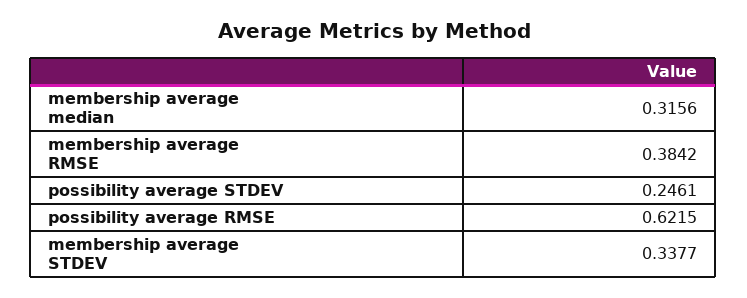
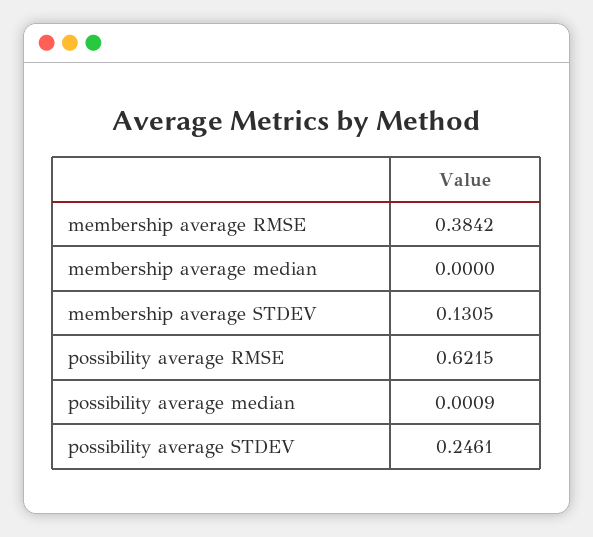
membership average median: 0.3156 -> 0
membership average STDEV: 0.3377 -> 0.1305
possibility average median: none -> 0.0009

